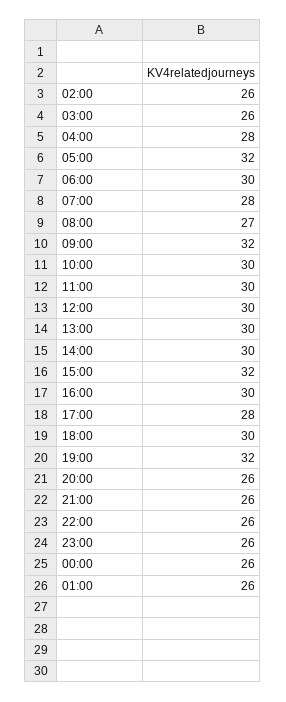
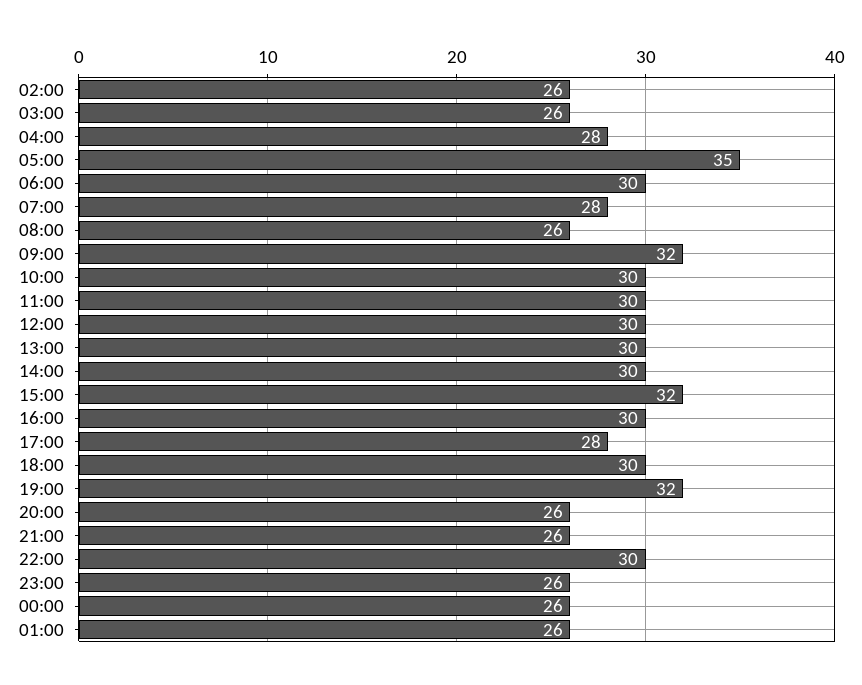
05:00: 32 -> 35
08:00: 27 -> 26
22:00: 26 -> 30

